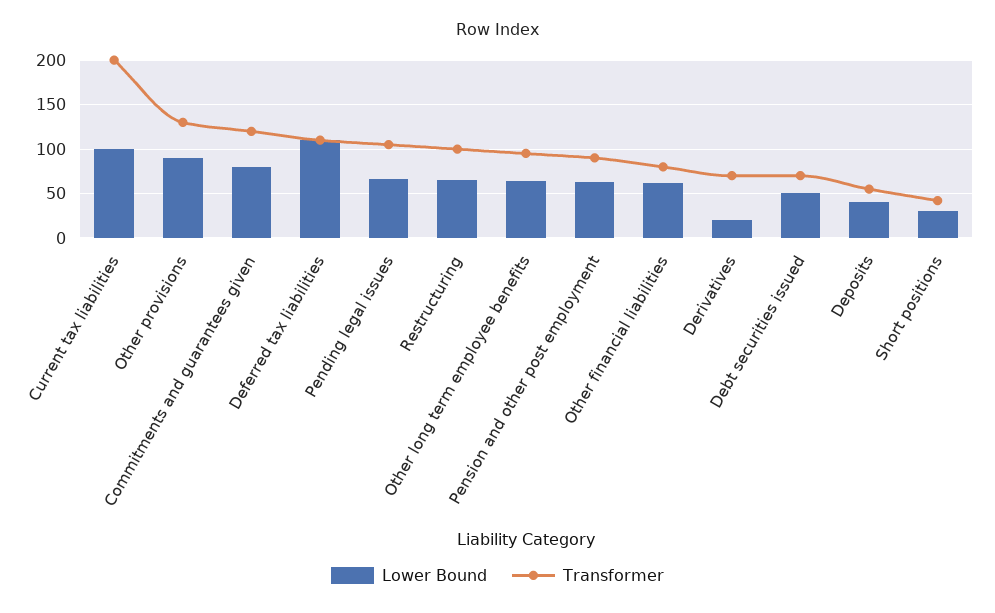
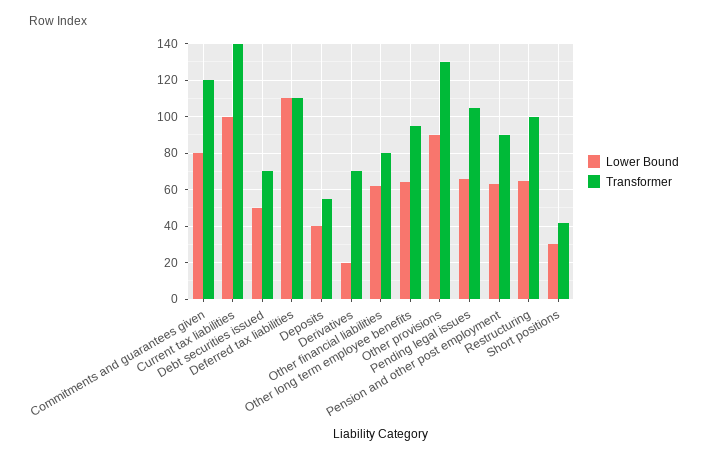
Transformer, Current tax liabilities: 200 -> 140

